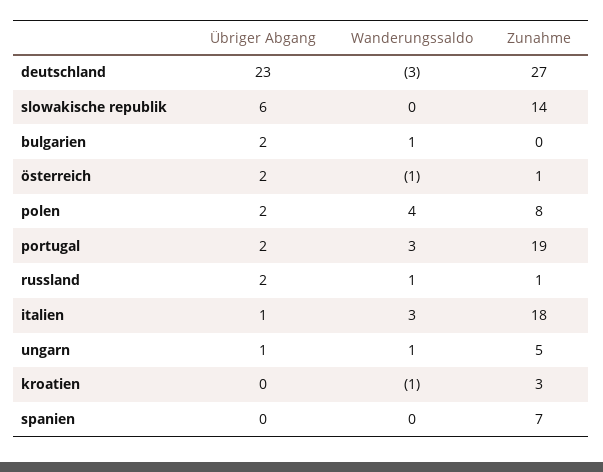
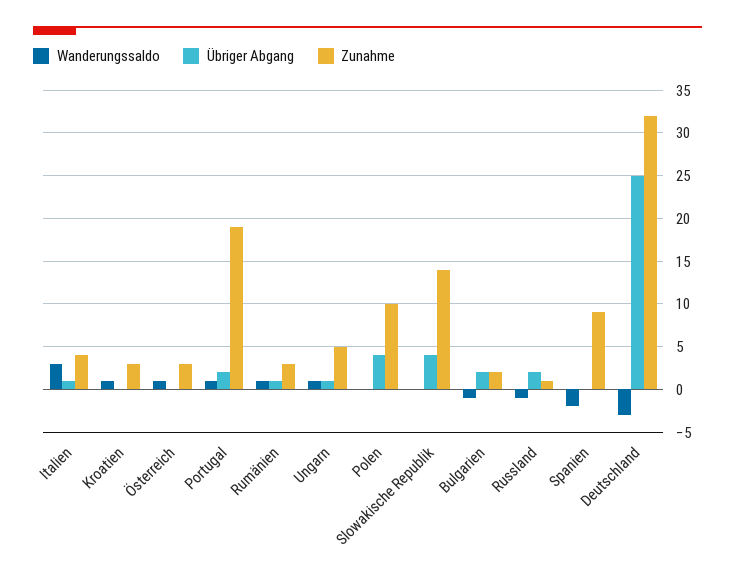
Übriger Abgang, deutschland: 23 -> 25
Zunahme, deutschland: 27 -> 32
Übriger Abgang, slowakische republik: 6 -> 4
Wanderungssaldo, bulgarien: 1 -> -1
Zunahme, bulgarien: 0 -> 2
Übriger Abgang, österreich: 2 -> 0
Wanderungssaldo, österreich: -1 -> 1
Zunahme, österreich: 1 -> 3
Übriger Abgang, polen: 2 -> 4
Wanderungssaldo, polen: 4 -> 0
Zunahme, polen: 8 -> 10
Wanderungssaldo, portugal: 3 -> 1
Wanderungssaldo, russland: 1 -> -1
Zunahme, italien: 18 -> 4
Wanderungssaldo, kroatien: -1 -> 1
Wanderungssaldo, spanien: 0 -> -2
Zunahme, spanien: 7 -> 9
Wanderungssaldo, Rumänien: none -> 1
Übriger Abgang, Rumänien: none -> 1
Zunahme, Rumänien: none -> 3

